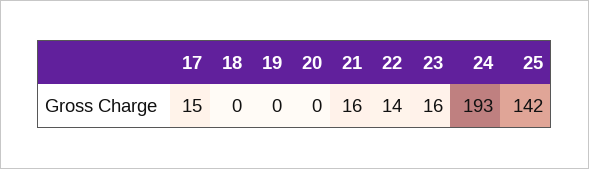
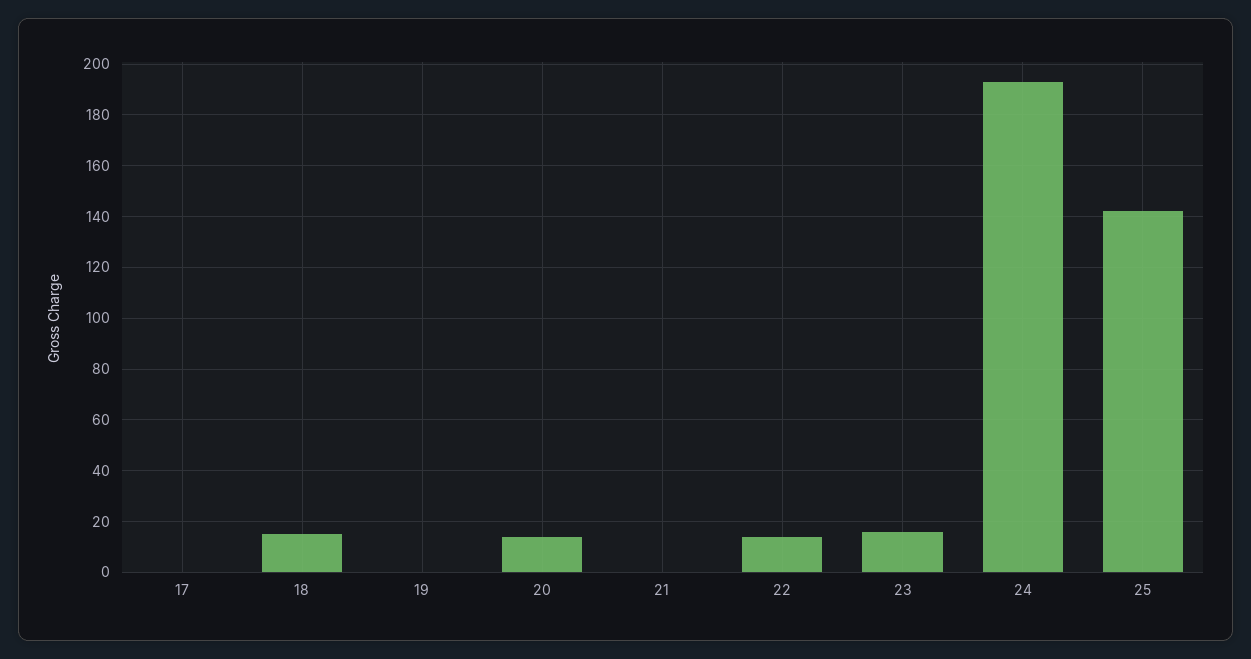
17: 15 -> 0
18: 0 -> 15
20: 0 -> 15
21: 16 -> 0

